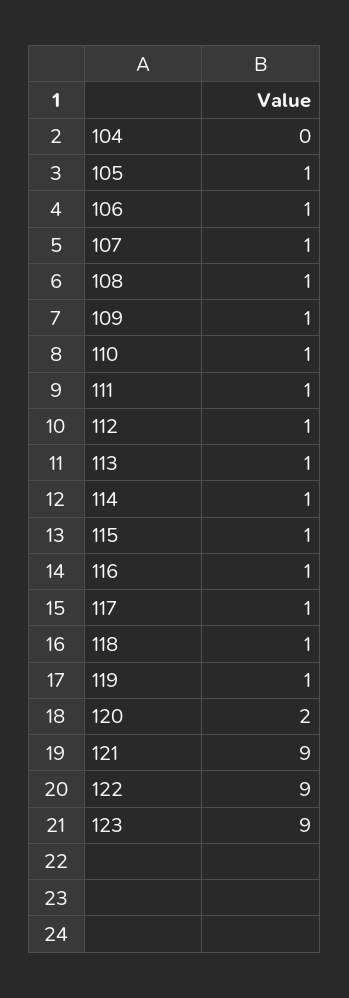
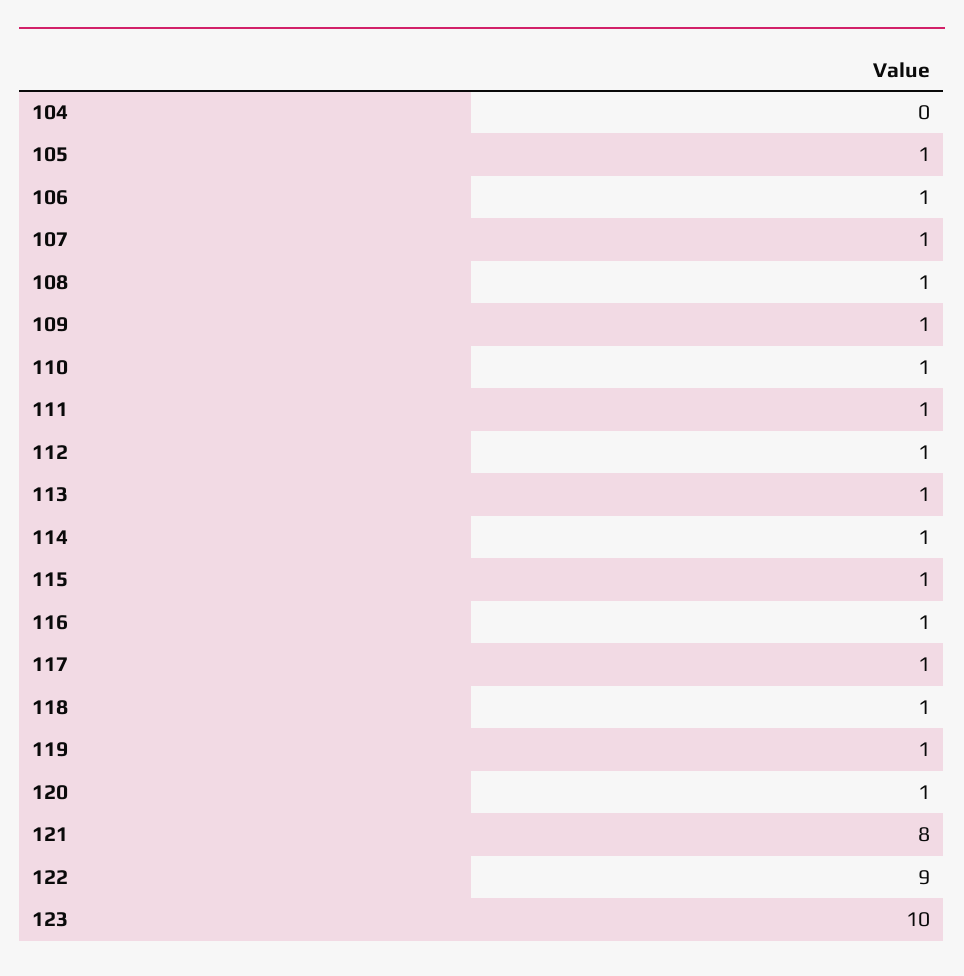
120: 2 -> 1
121: 9 -> 8
123: 9 -> 10

